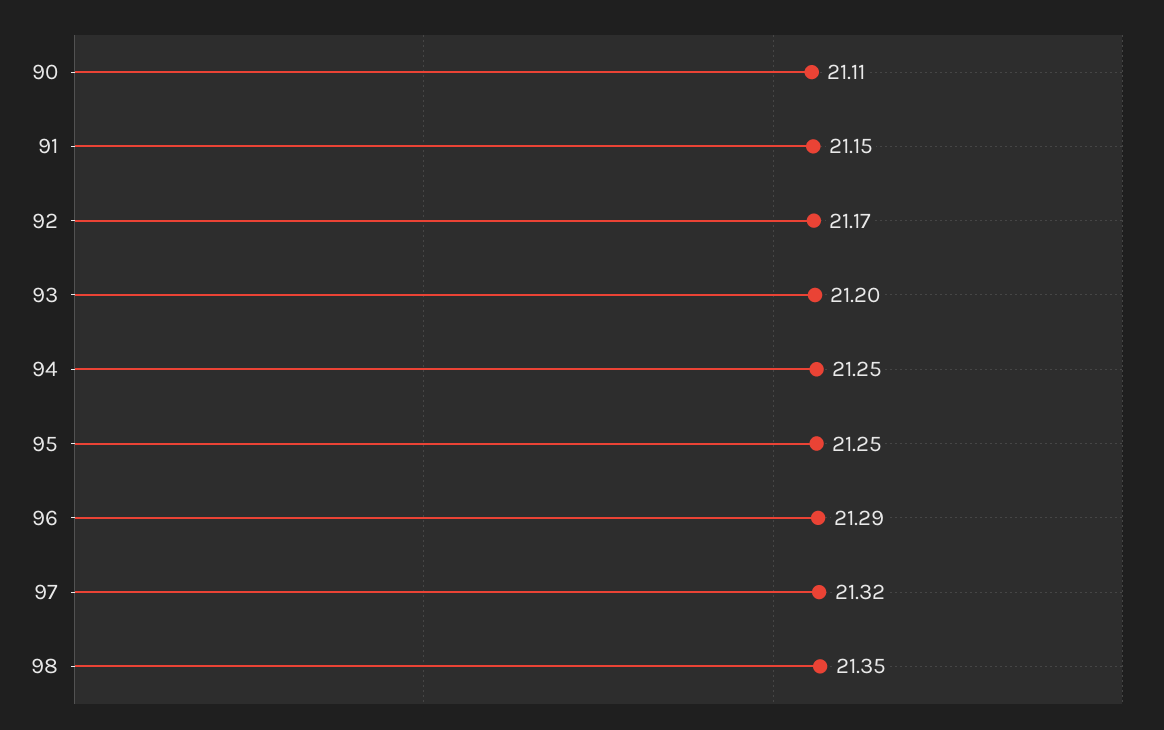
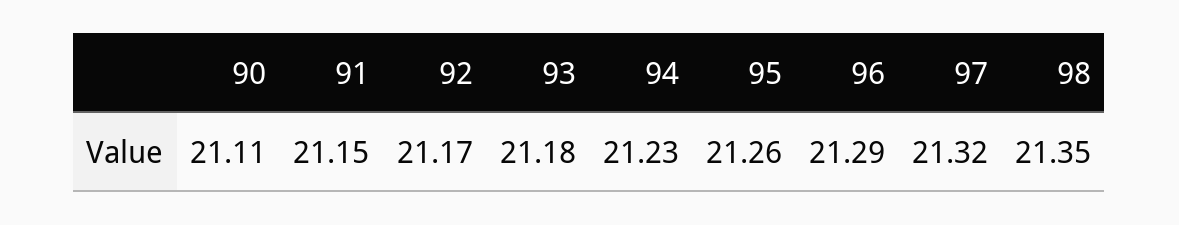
93: 21.2 -> 21.18
94: 21.25 -> 21.23
95: 21.25 -> 21.26

